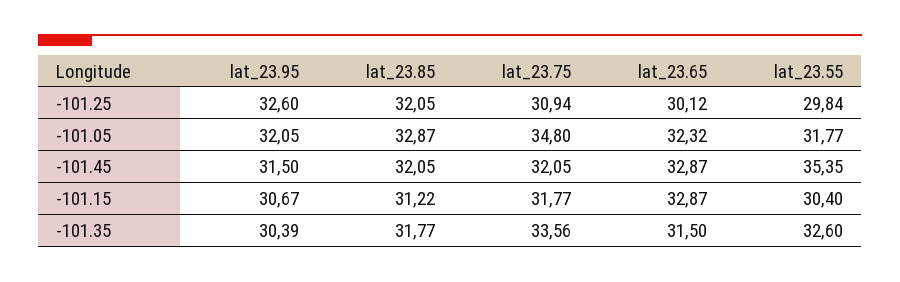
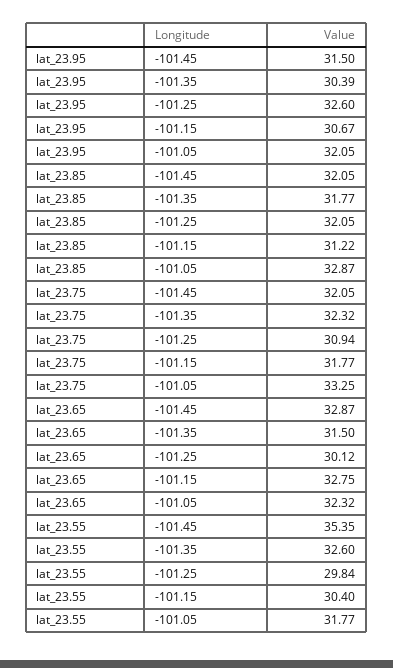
lat_23.75, -101.05: 34.8 -> 33.25
lat_23.65, -101.15: 32.87 -> 32.75
lat_23.75, -101.35: 33.56 -> 32.32

